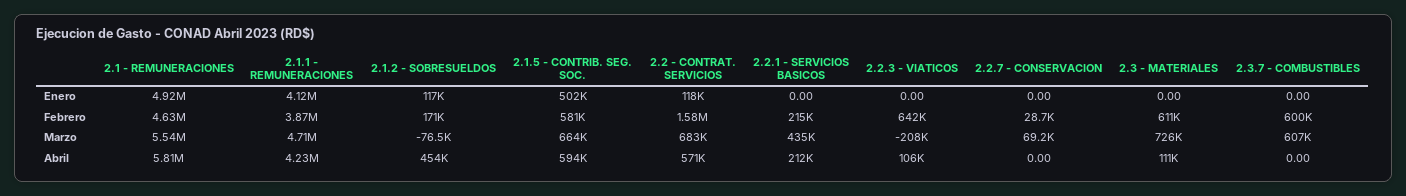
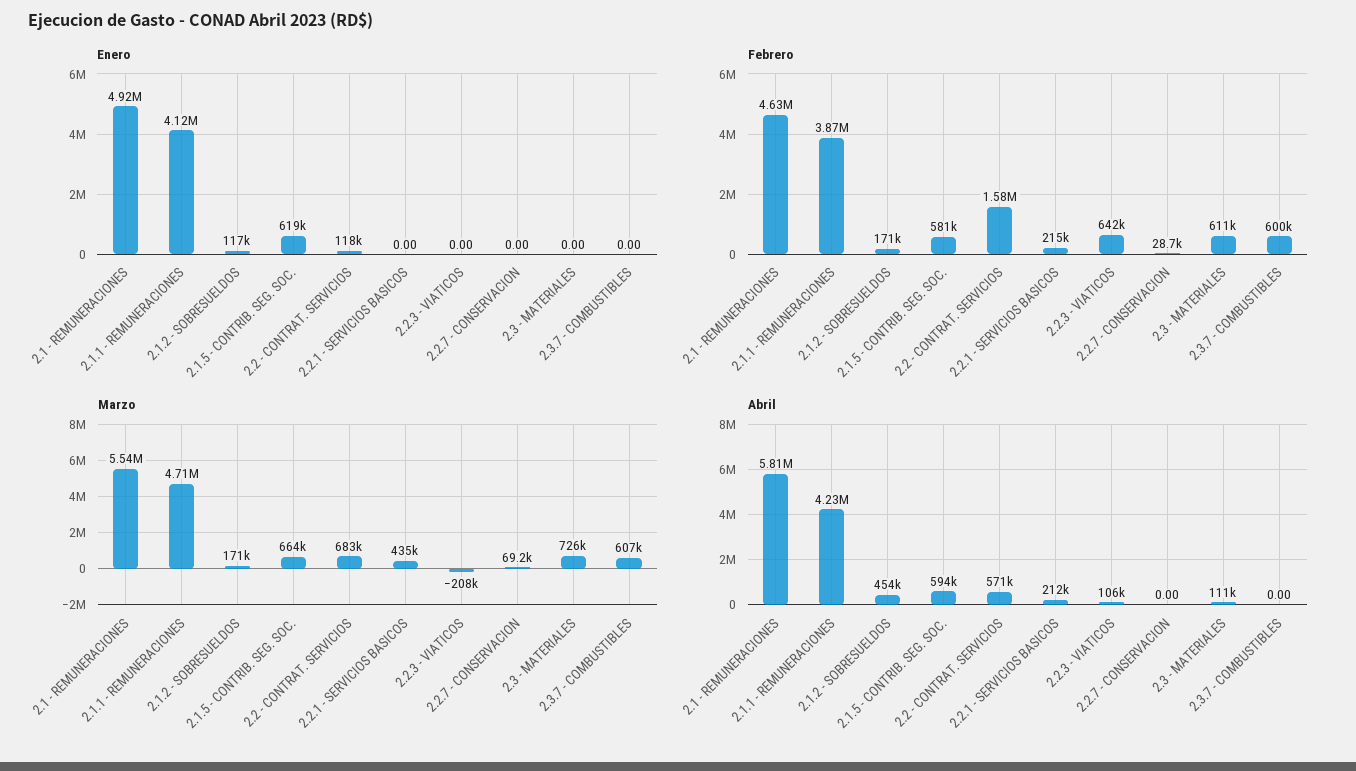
Enero, 2.1.5 - CONTRIB. SEG. SOC.: 502000 -> 619000
Marzo, 2.1.2 - SOBRESUELDOS: -76500 -> 171000

